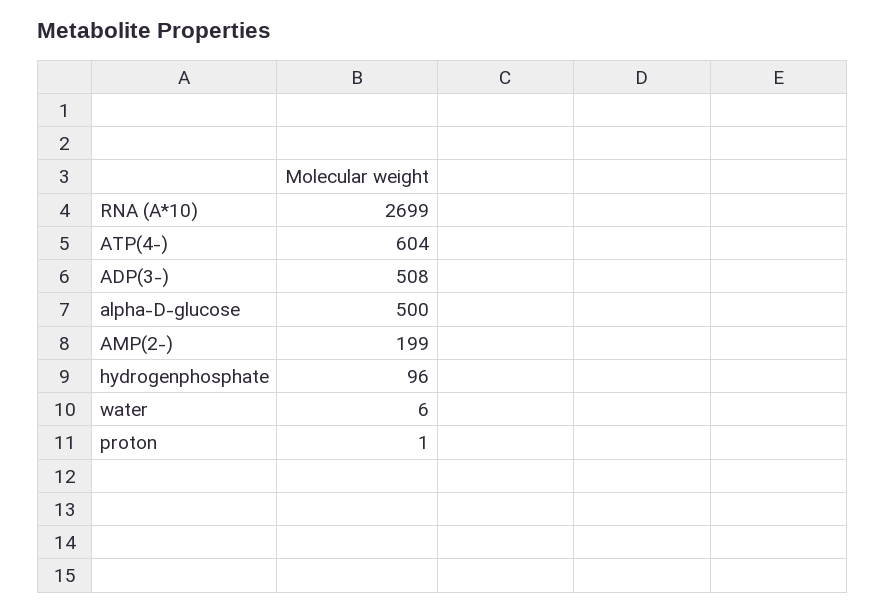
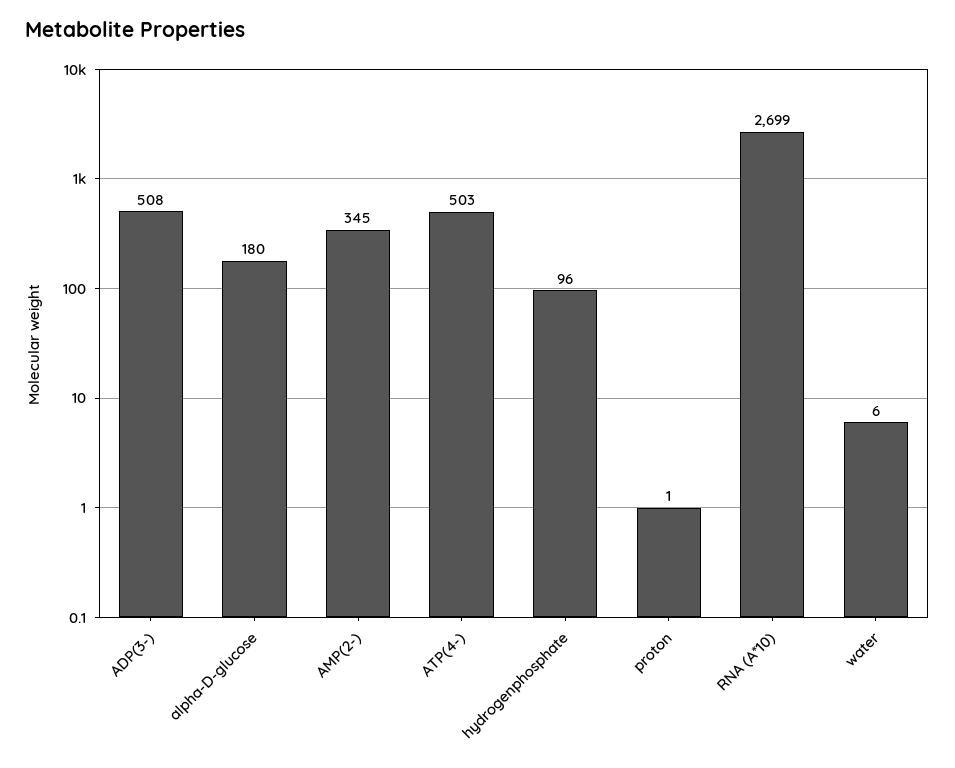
ATP(4-): 604 -> 503
alpha-D-glucose: 500 -> 180
AMP(2-): 199 -> 345

